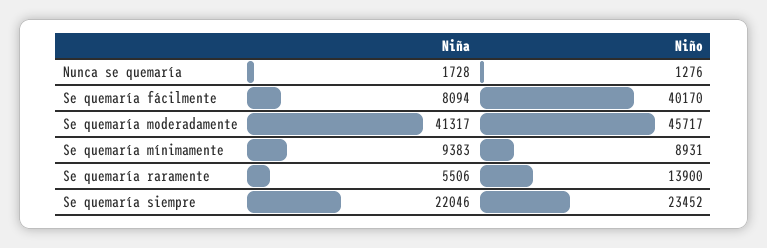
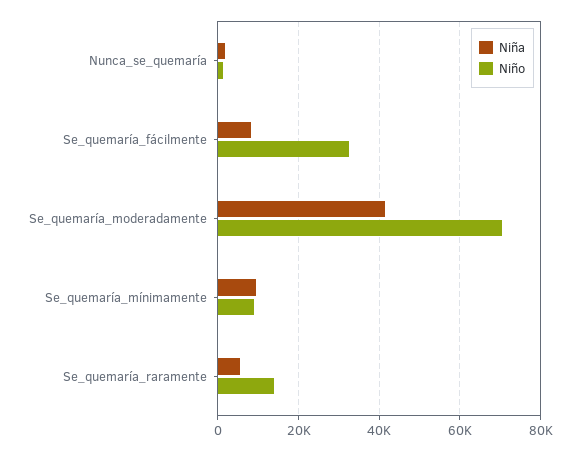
Niño, Se quemaría fácilmente: 40170 -> 32000
Niño, Se quemaría moderadamente: 45717 -> 70000
Niña, Se quemaría siempre: 22046 -> none
Niño, Se quemaría siempre: 23452 -> none

